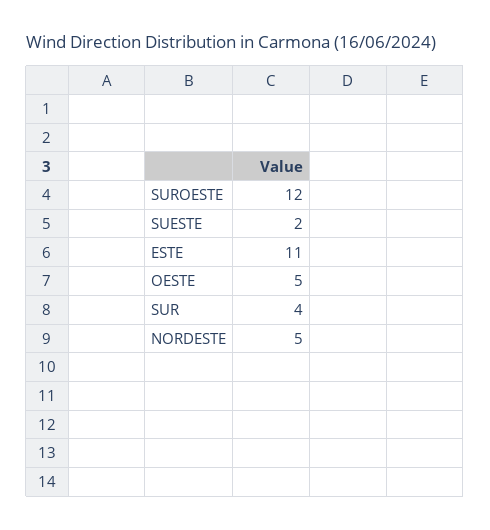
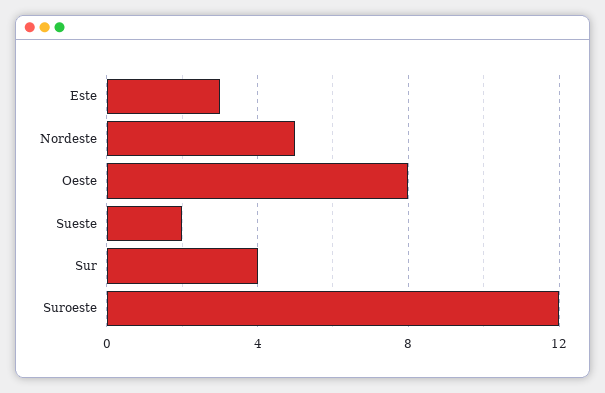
ESTE: 11 -> 3
OESTE: 5 -> 8

